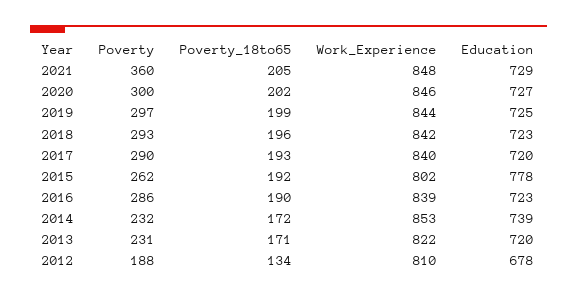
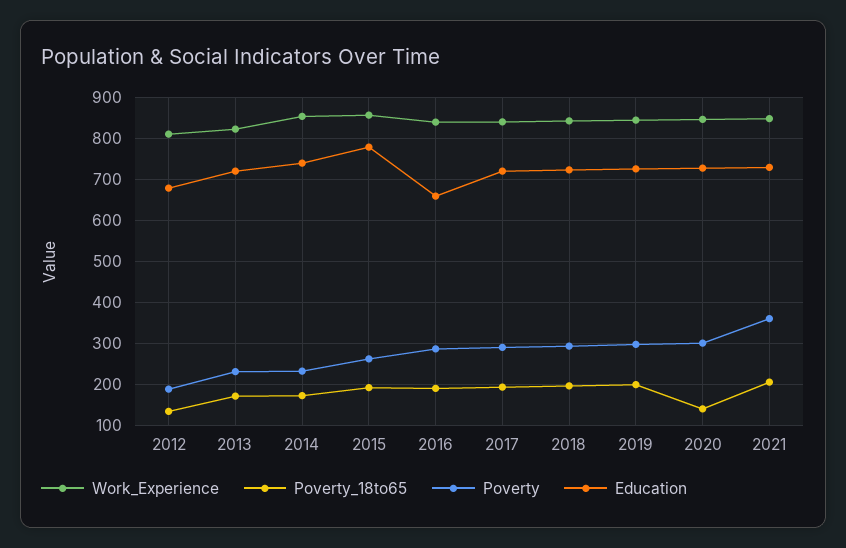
Poverty_18to65, 2020: 202 -> 140
Work_Experience, 2015: 802 -> 860
Education, 2016: 723 -> 660

